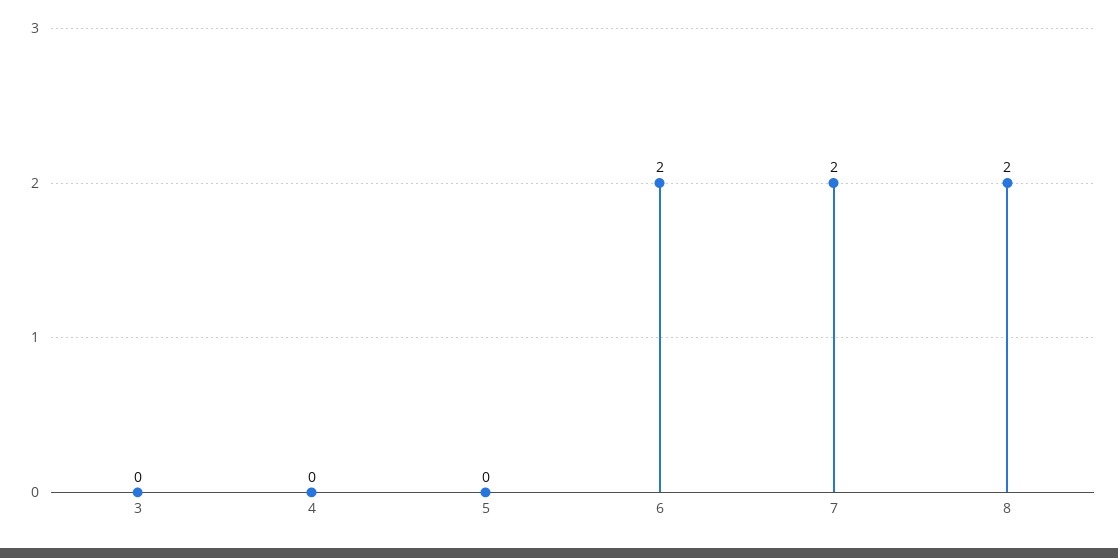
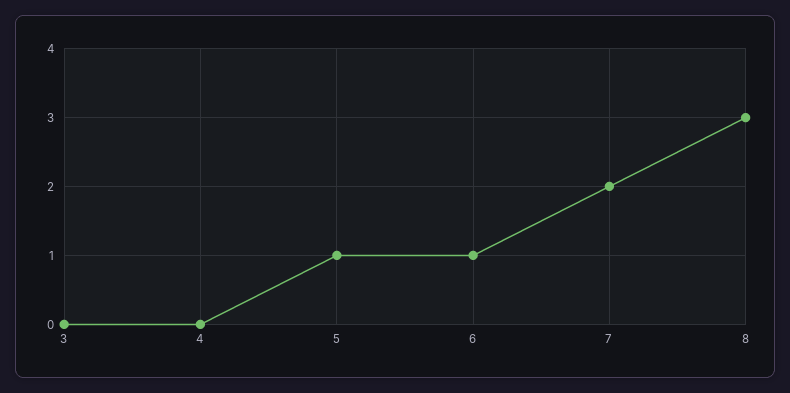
5: 0 -> 1
6: 2 -> 1
8: 2 -> 3

